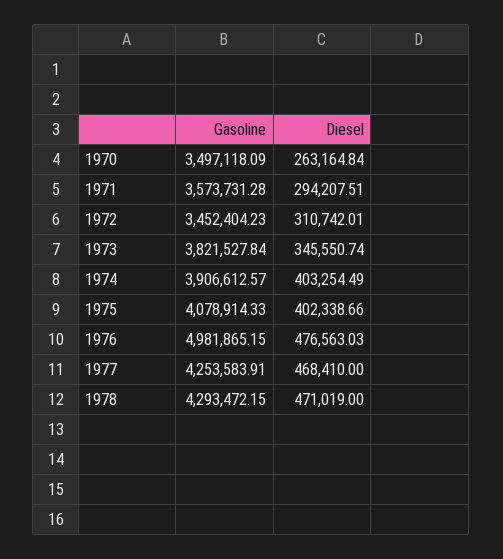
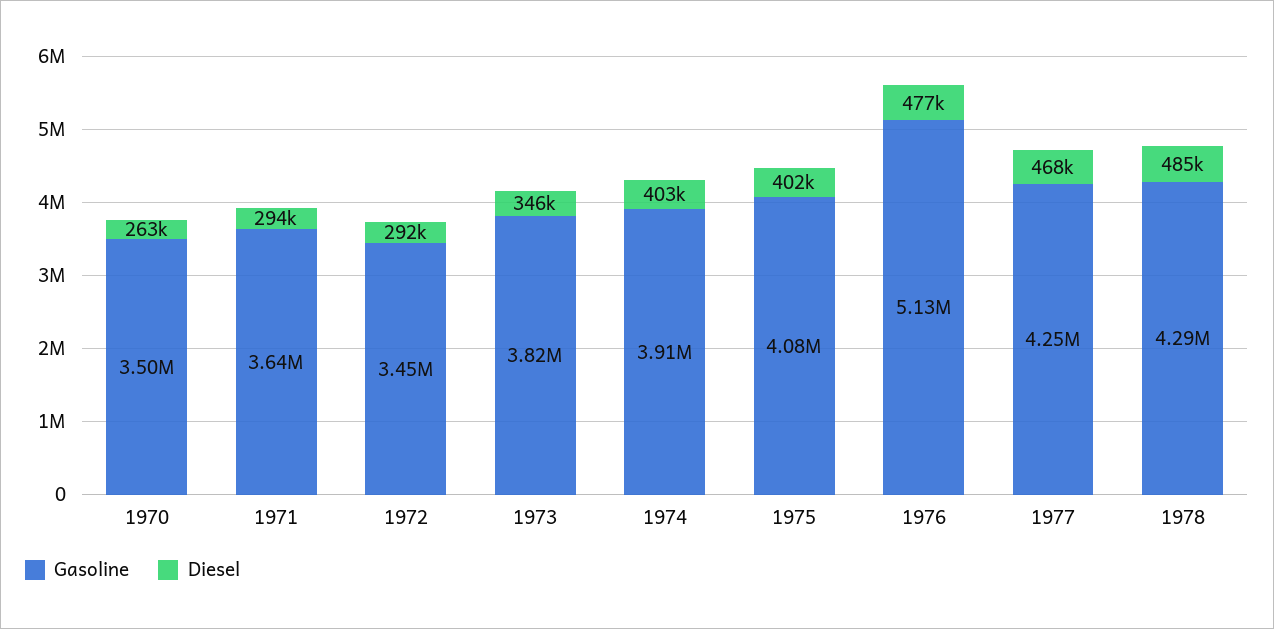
Gasoline, 1971: 3573731.28 -> 3640000
Diesel, 1972: 310742.01 -> 292000
Gasoline, 1976: 4981865.15 -> 5130000
Diesel, 1978: 471019 -> 485000

